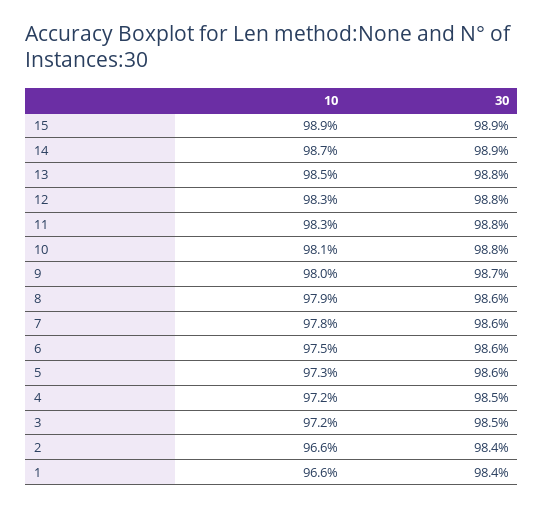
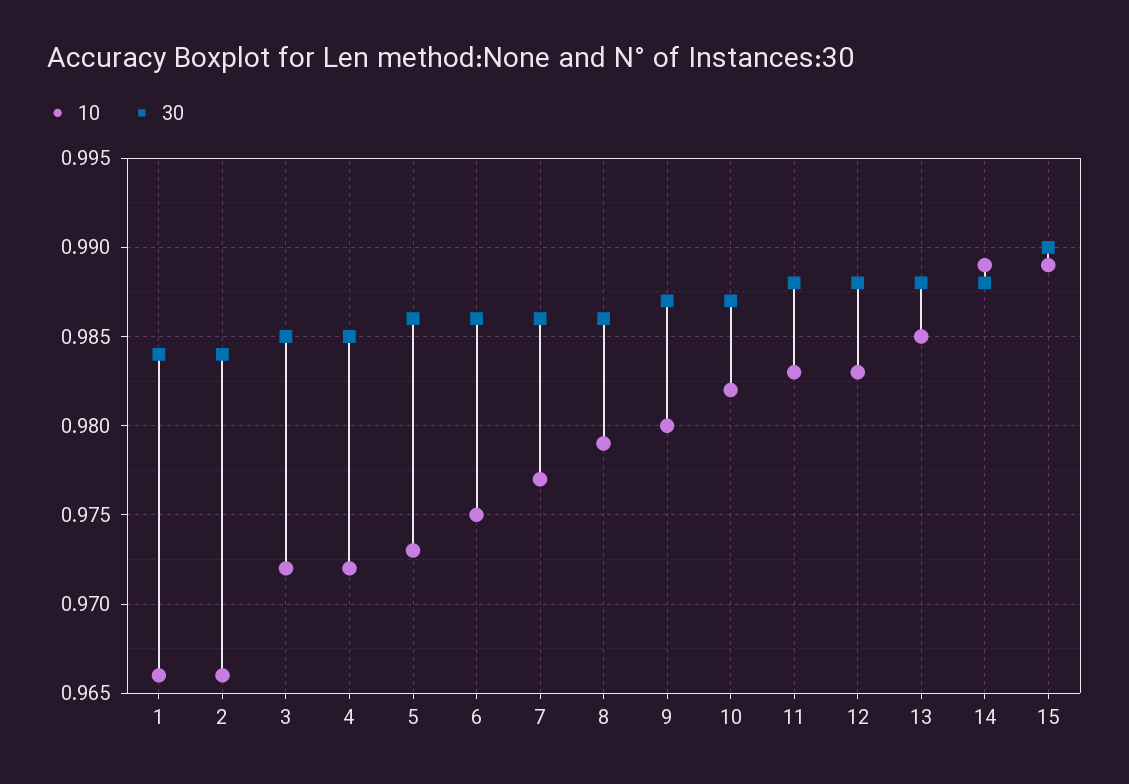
30, 15: 0.989 -> 0.99
10, 14: 0.987 -> 0.989
30, 14: 0.989 -> 0.988
10, 10: 0.981 -> 0.982
30, 10: 0.988 -> 0.987
10, 7: 0.978 -> 0.977

